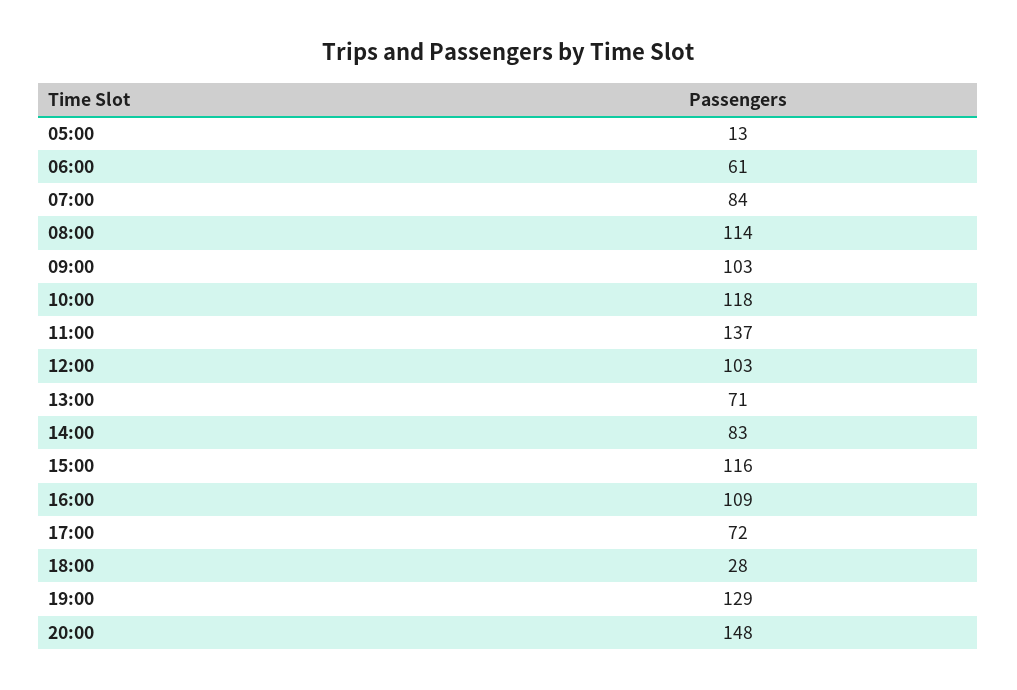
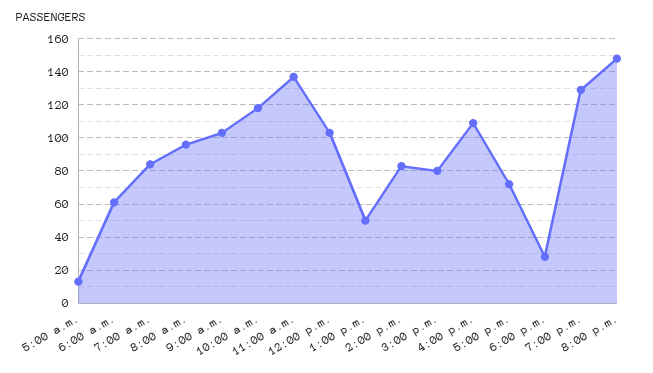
08:00: 114 -> 95
13:00: 71 -> 50
15:00: 116 -> 80

